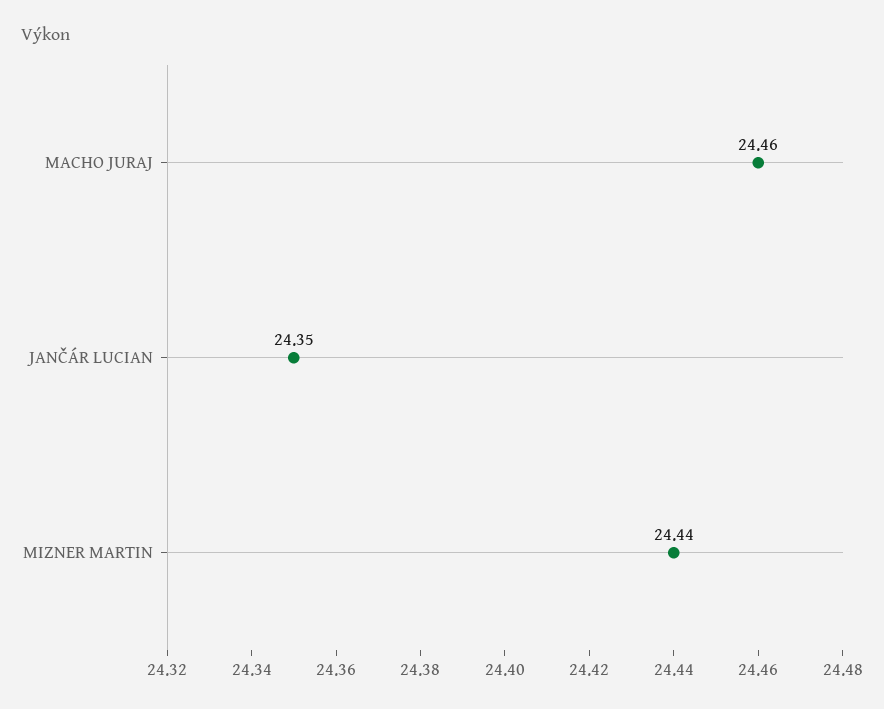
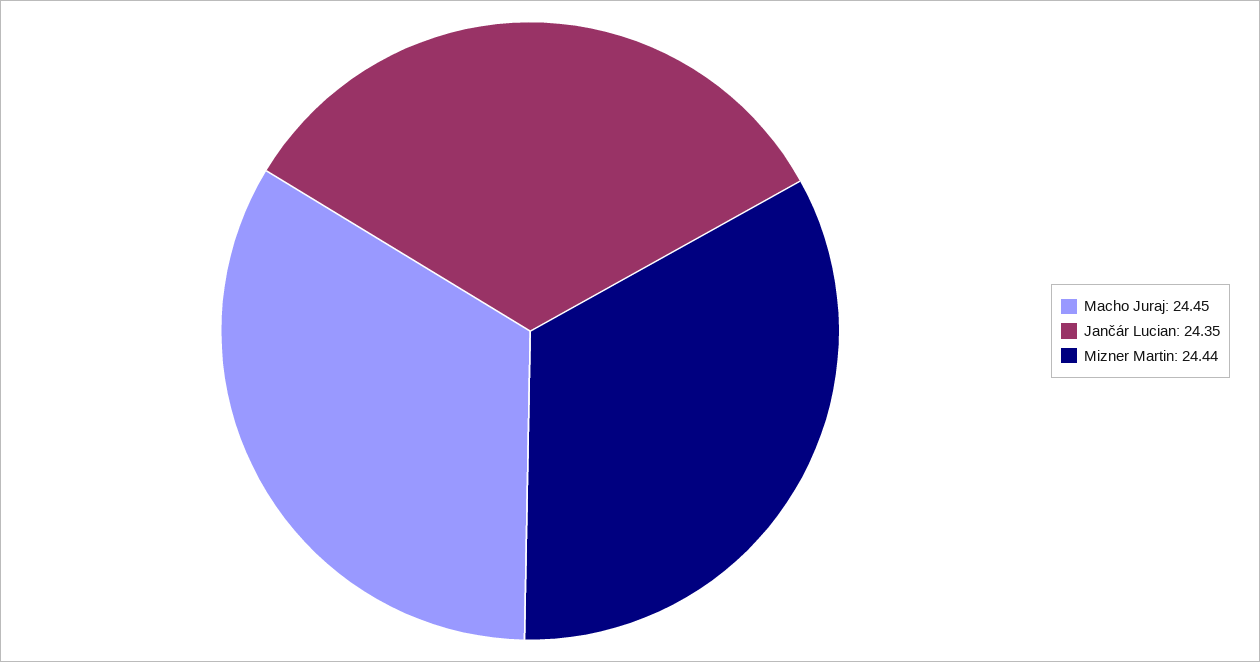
MACHO JURAJ: 24.46 -> 24.45

